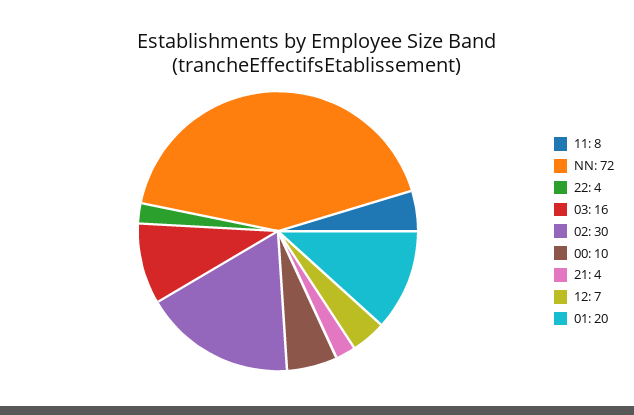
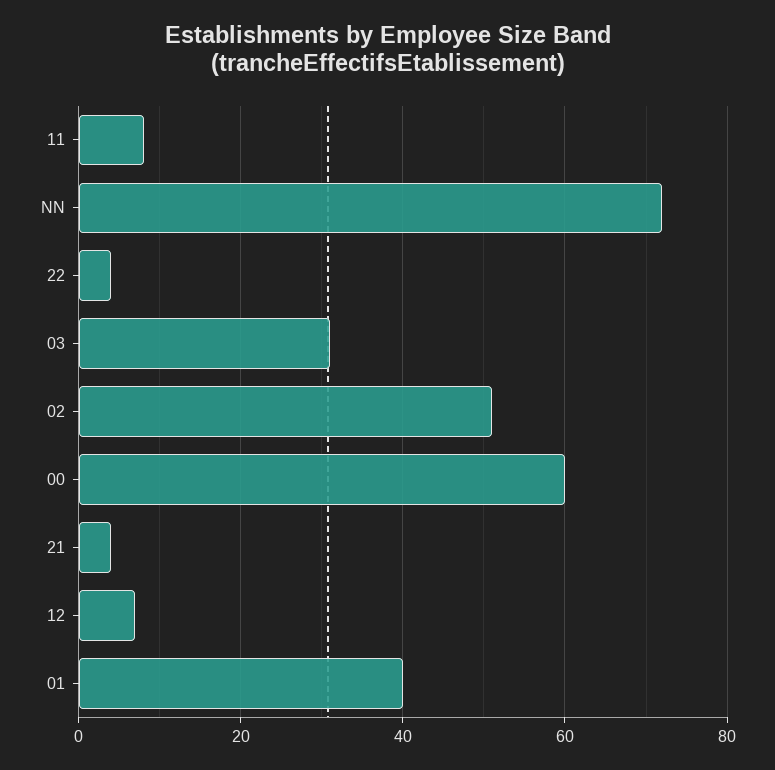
03: 16 -> 30
02: 30 -> 50
00: 10 -> 60
01: 20 -> 40

